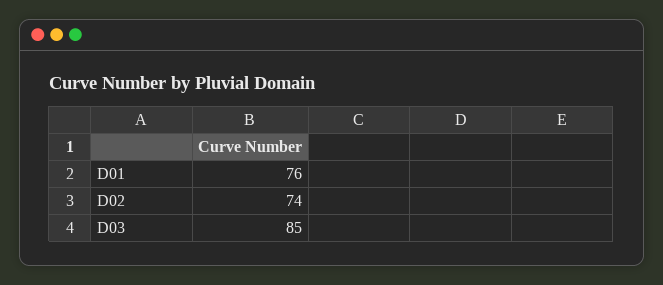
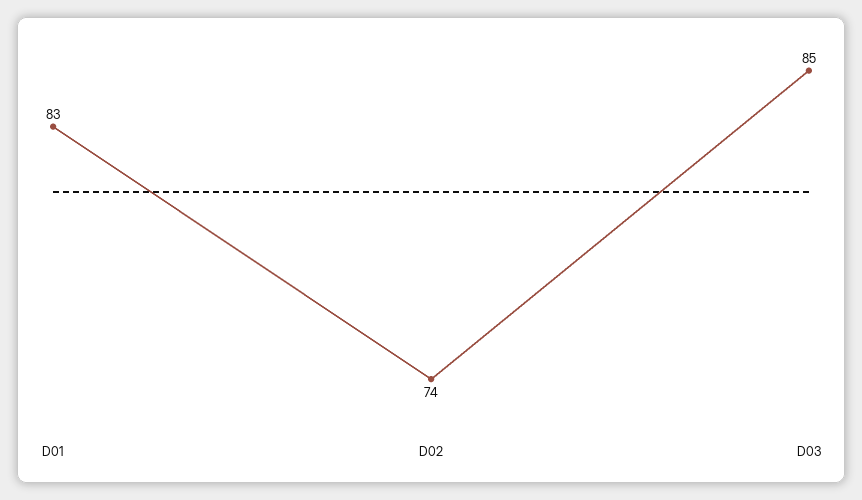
D01: 76 -> 83

